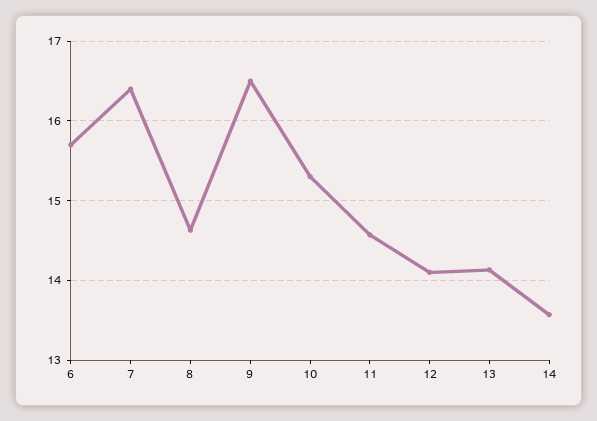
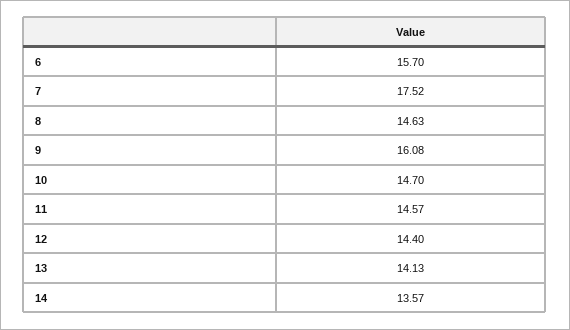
7: 16.4 -> 17.52
9: 16.5 -> 16.08
10: 15.3 -> 14.7
12: 14.1 -> 14.4

